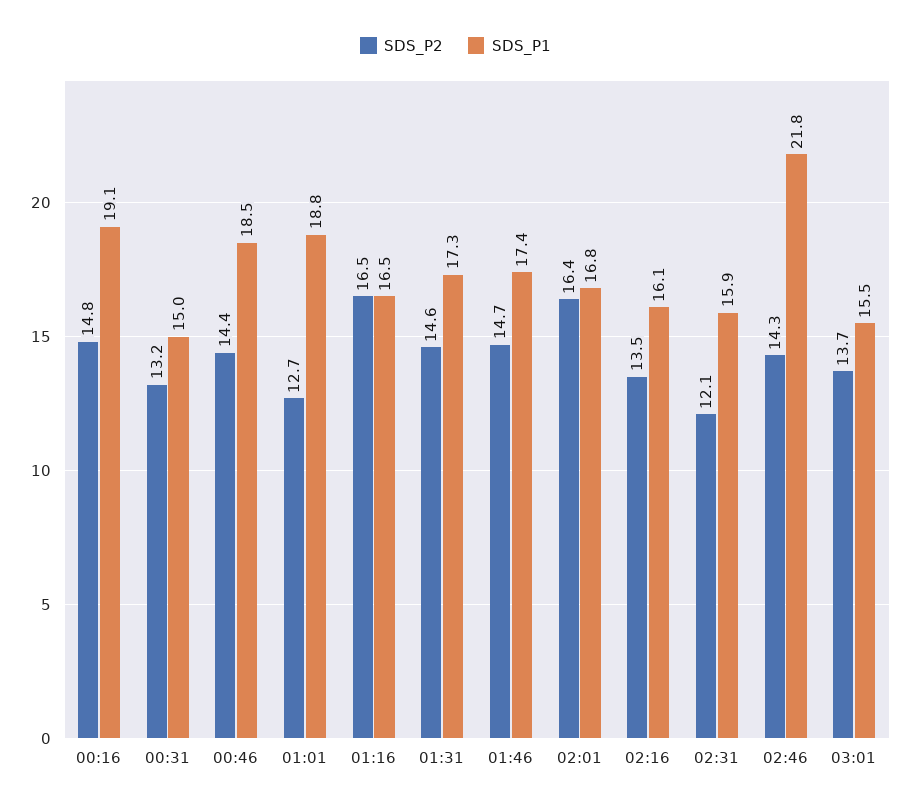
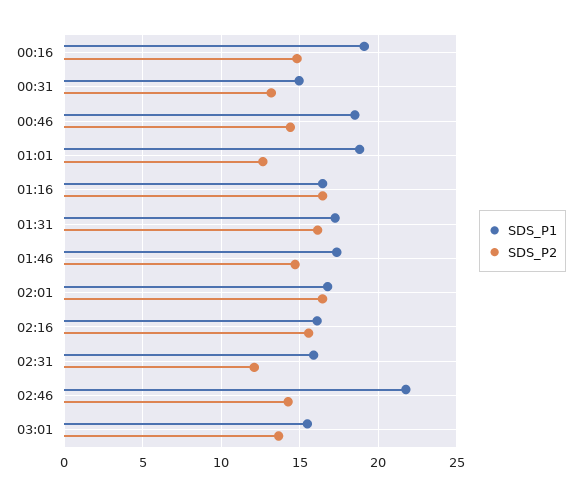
SDS_P2, 01:31: 14.6 -> 16
SDS_P2, 02:16: 13.5 -> 15.5

